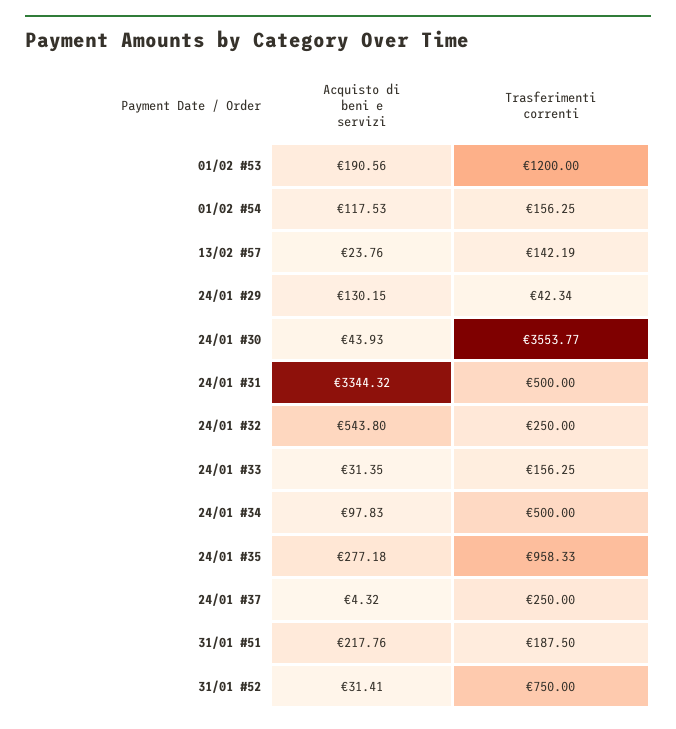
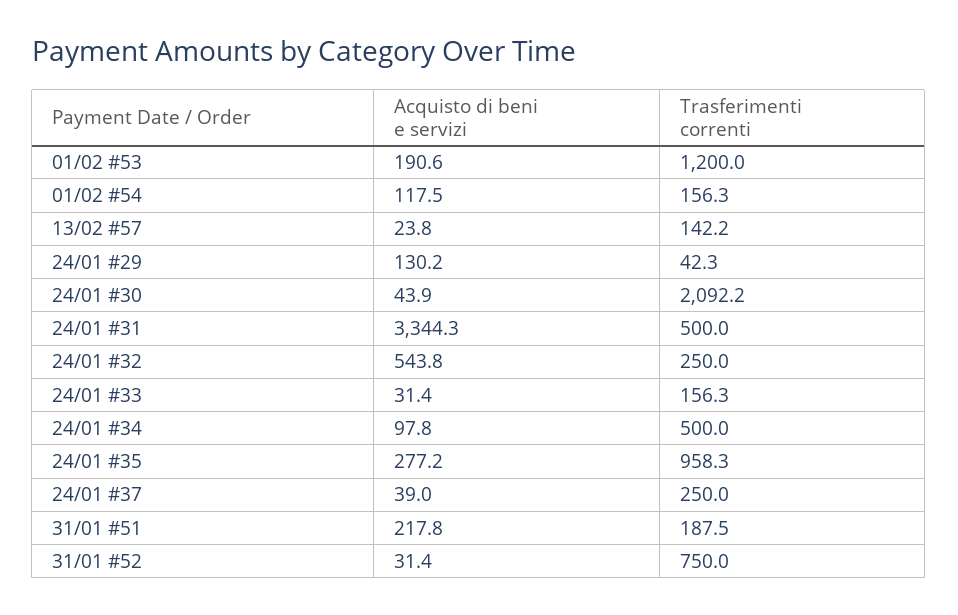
Trasferimenti correnti, 24/01 #30: 3553.77 -> 2092.2
Acquisto di beni e servizi, 24/01 #37: 4.32 -> 39

